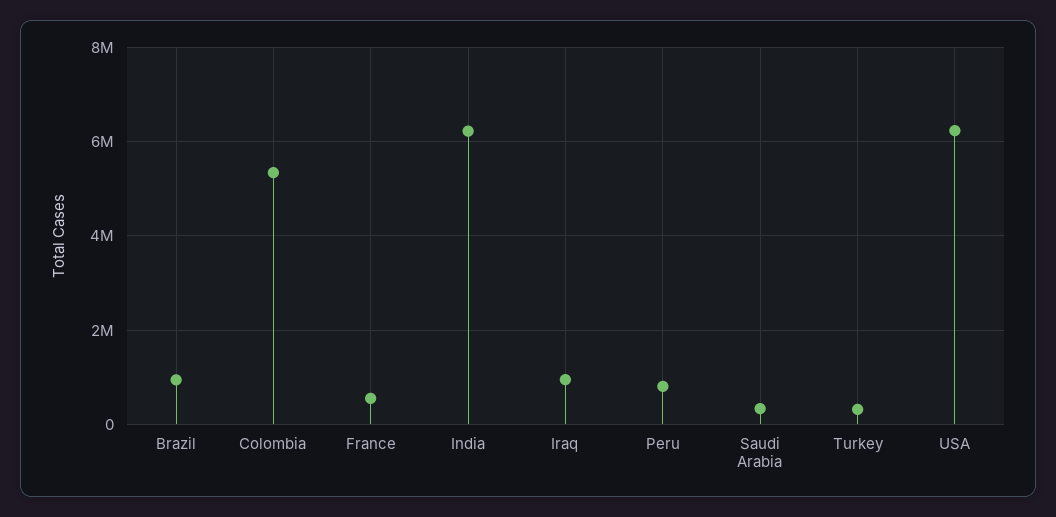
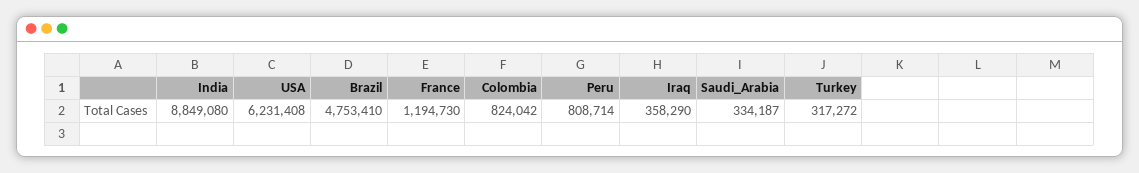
Brazil: 1000000 -> 4753410
Colombia: 5400000 -> 824042
France: 600000 -> 1194730
India: 6200000 -> 8849080
Iraq: 1000000 -> 358290

